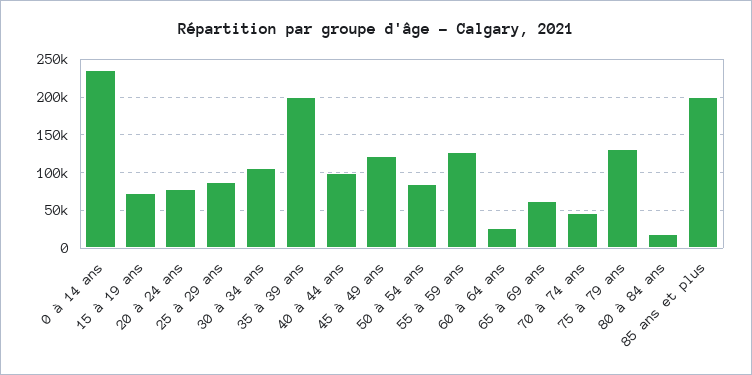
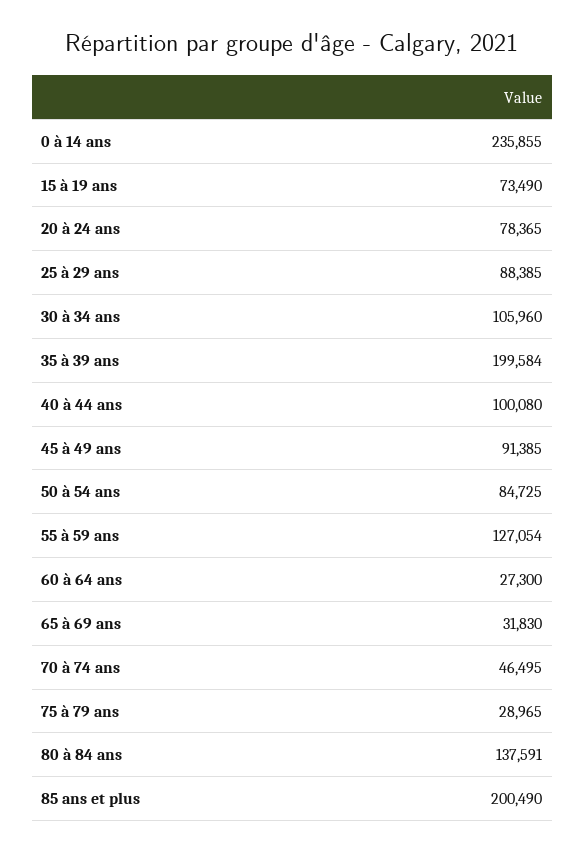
45 à 49 ans: 120000 -> 91385
65 à 69 ans: 60000 -> 31830
75 à 79 ans: 130000 -> 28965
80 à 84 ans: 20000 -> 137591

